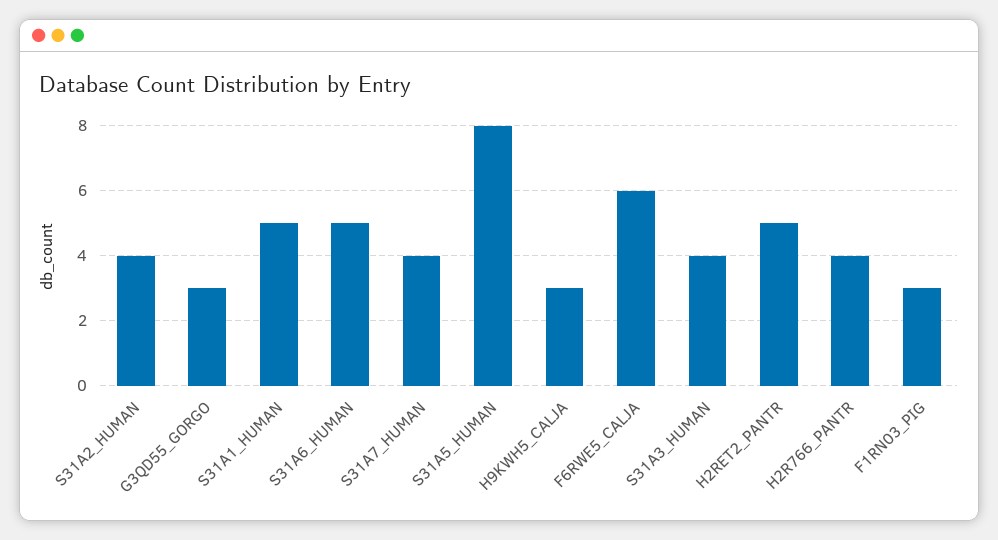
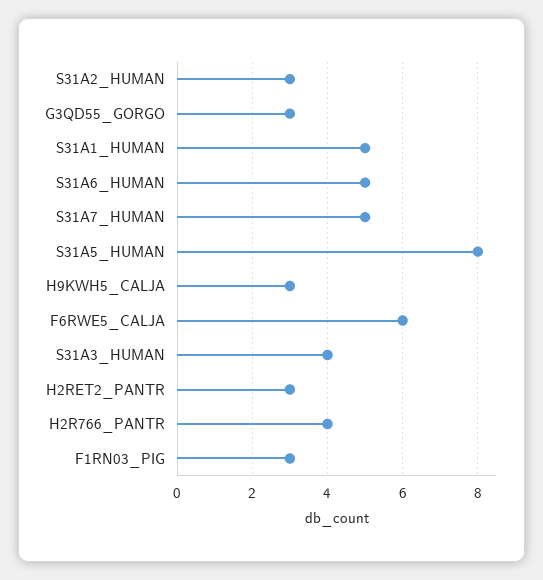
S31A2_HUMAN: 4 -> 3
S31A7_HUMAN: 4 -> 5
H2RET2_PANTR: 5 -> 3

